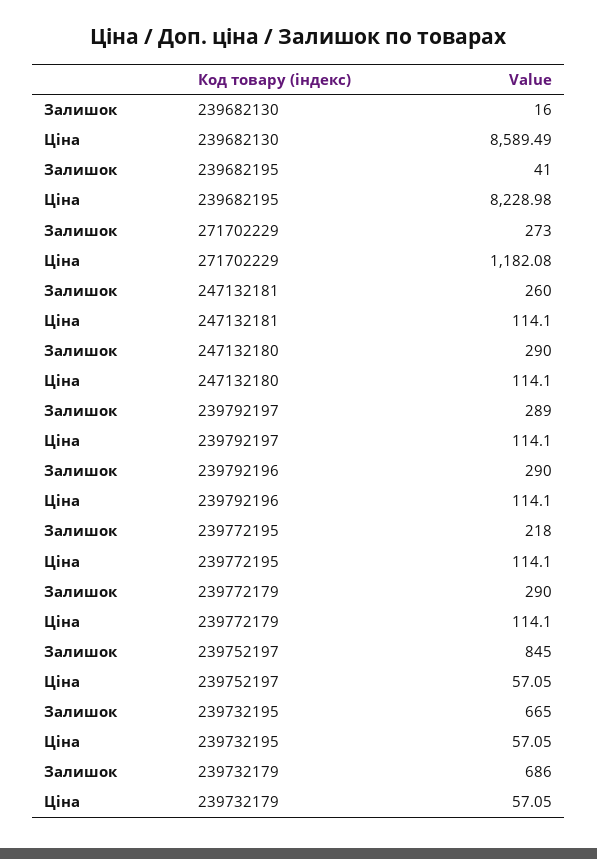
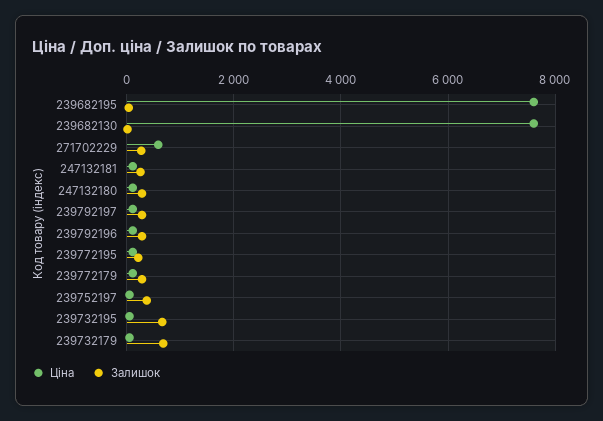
Ціна, 239682130: 8589.49 -> 7600
Ціна, 239682195: 8228.98 -> 7600
Ціна, 271702229: 1182.08 -> 600
Залишок, 239752197: 845 -> 400

